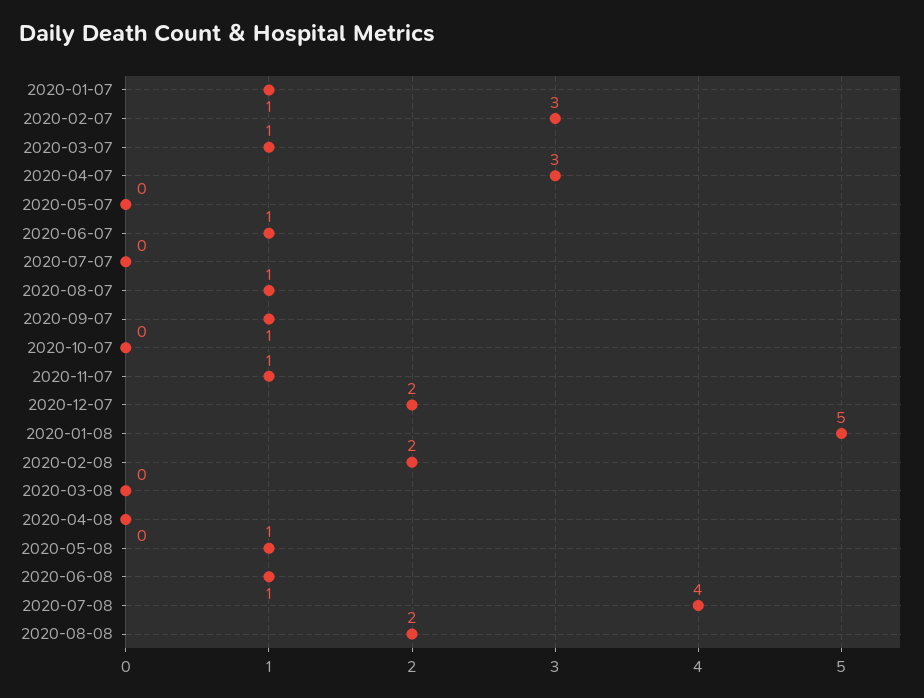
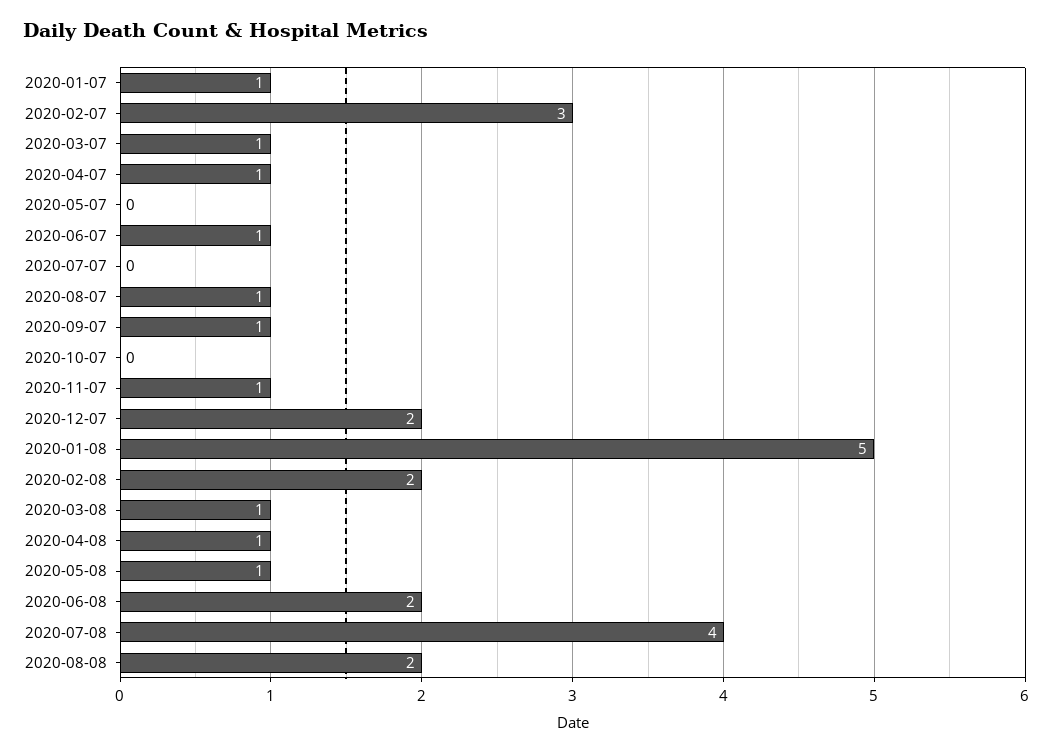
2020-04-07: 3 -> 1
2020-03-08: 0 -> 1
2020-04-08: 0 -> 1
2020-06-08: 1 -> 2

